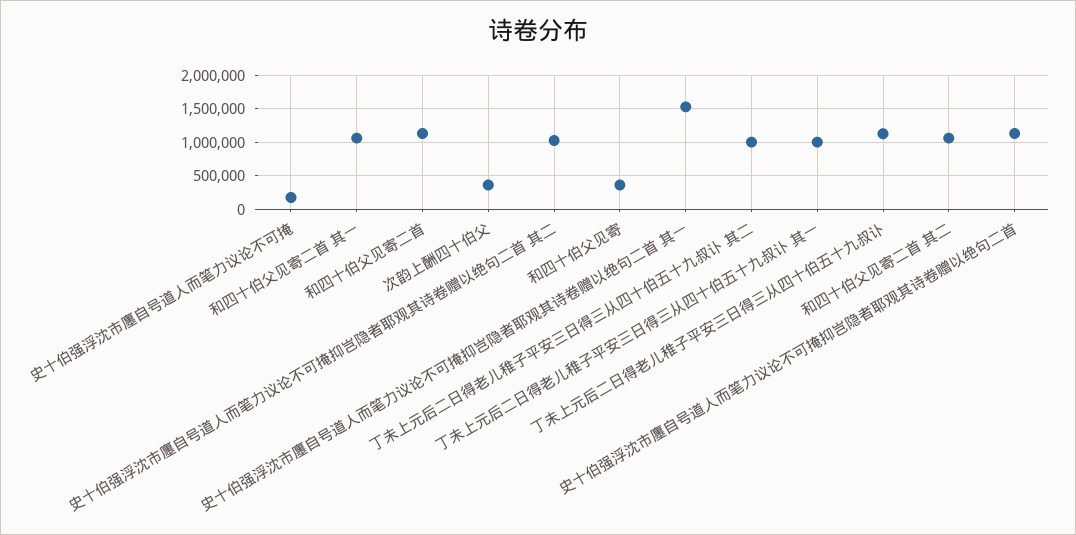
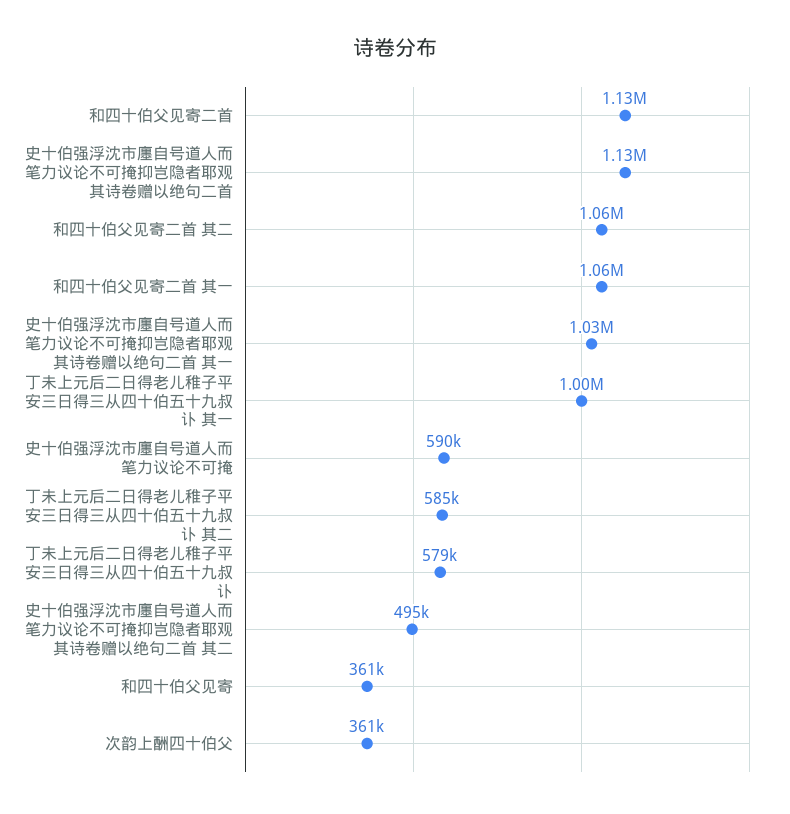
史十伯强浮沈市廛自号道人而笔力议论不可掩: 200000 -> 590000
史十伯强浮沈市廛自号道人而笔力议论不可掩抑岂隐者耶观其诗卷赠以绝句二首 其二: 1000000 -> 495000
史十伯强浮沈市廛自号道人而笔力议论不可掩抑岂隐者耶观其诗卷赠以绝句二首 其一: 1500000 -> 1030000
丁未上元后二日得老儿稚子平安三日得三从四十伯五十九叔讣 其二: 1000000 -> 585000
丁未上元后二日得老儿稚子平安三日得三从四十伯五十九叔讣: 1100000 -> 579000

